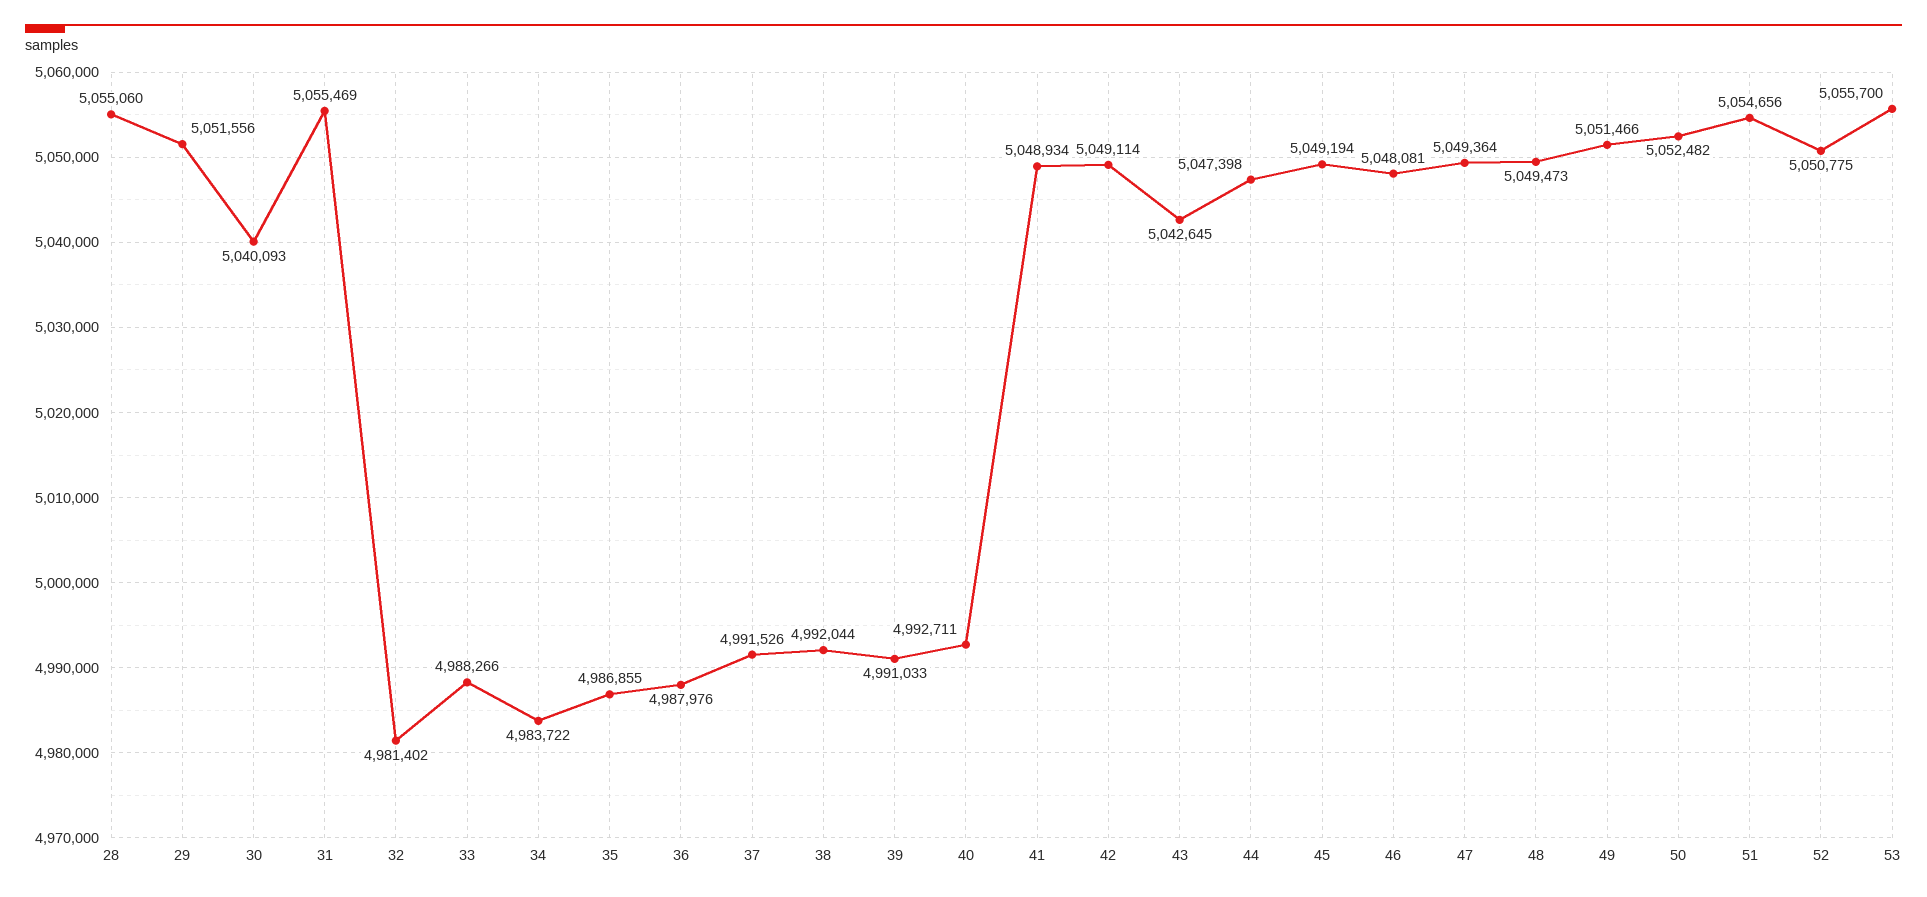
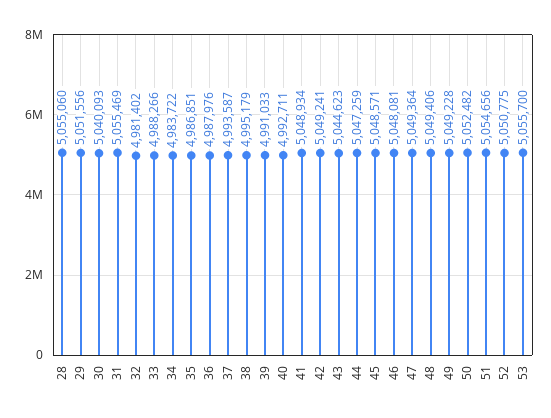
35: 4986855 -> 4986851
37: 4991526 -> 4993587
38: 4992044 -> 4995179
42: 5049114 -> 5049241
43: 5042645 -> 5044623
44: 5047398 -> 5047259
45: 5049194 -> 5048571
48: 5049473 -> 5049406
49: 5051466 -> 5049228

